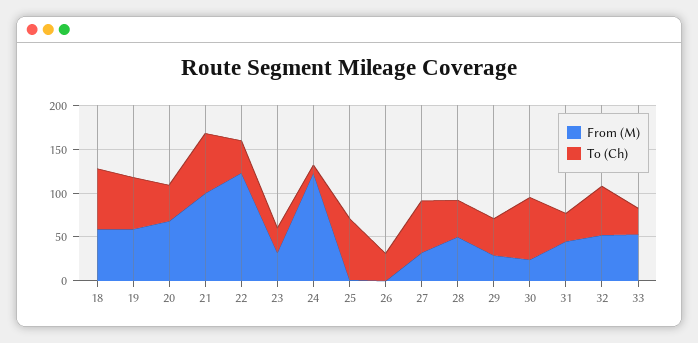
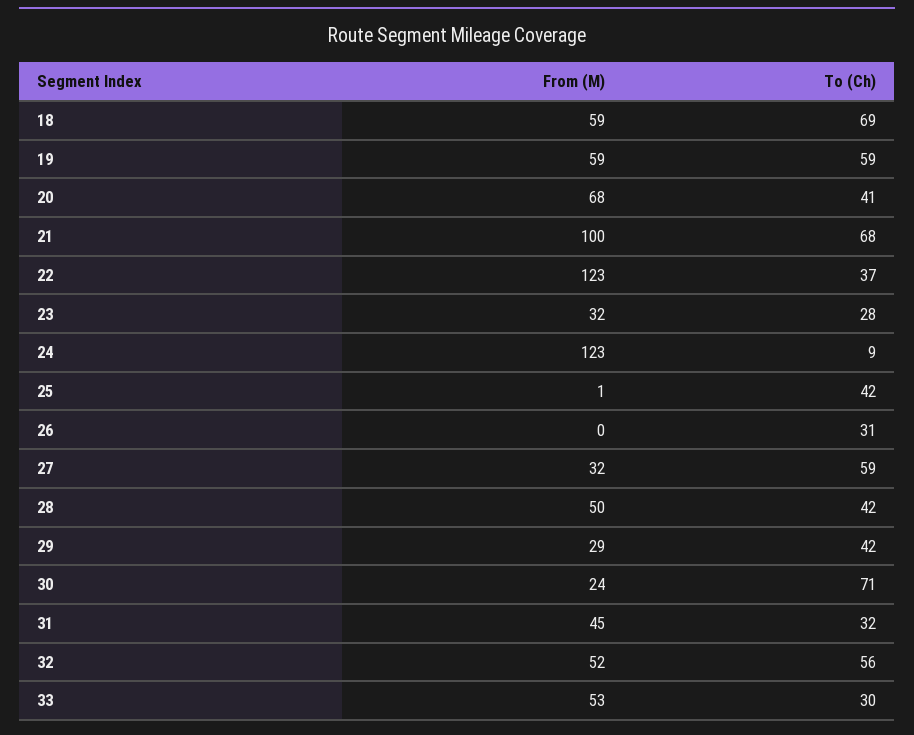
To (Ch), 25: 70 -> 42

